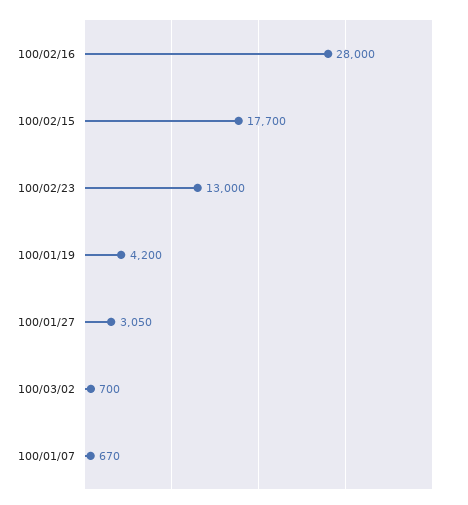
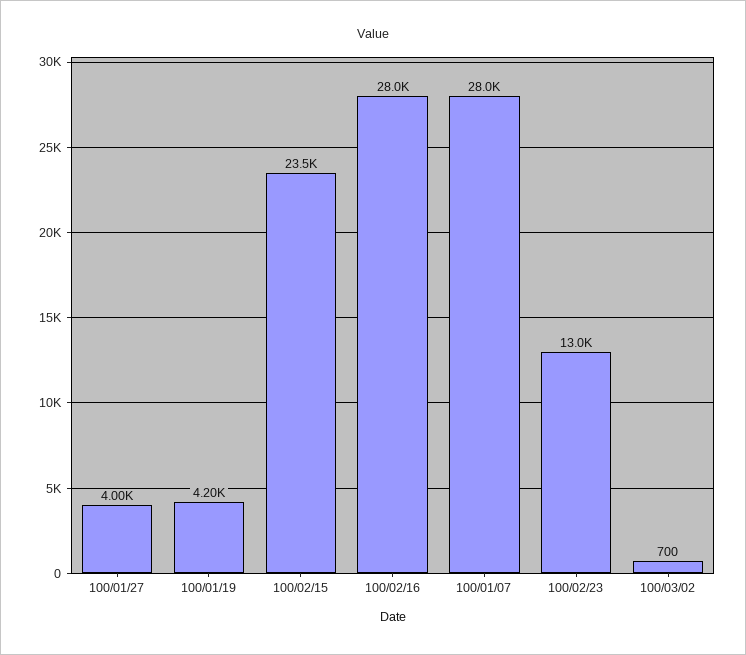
100/02/15: 17700 -> 23500
100/01/27: 3050 -> 4000
100/01/07: 670 -> 28000

